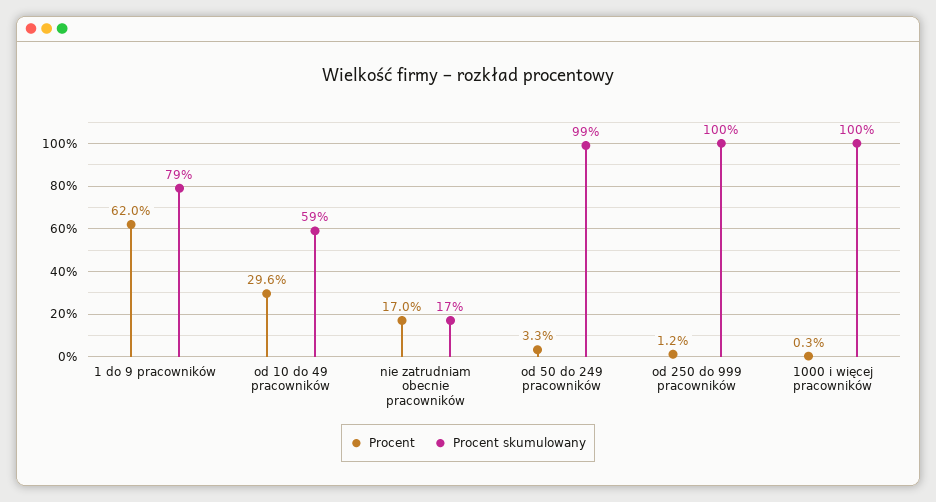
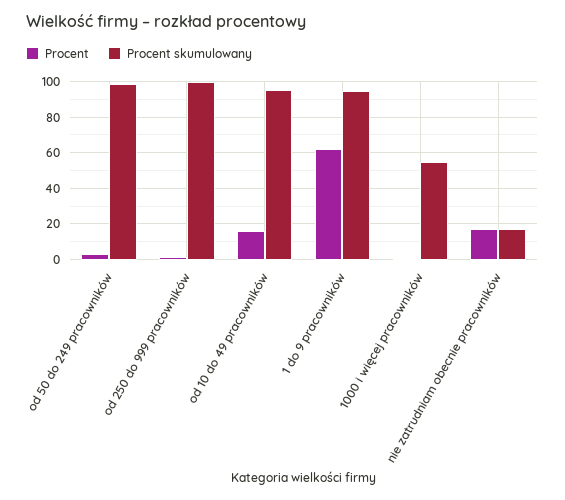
Procent skumulowany, 1 do 9 pracowników: 79 -> 95
Procent, od 10 do 49 pracowników: 29.6 -> 15
Procent skumulowany, od 10 do 49 pracowników: 59 -> 95
Procent skumulowany, 1000 i więcej pracowników: 100 -> 55

